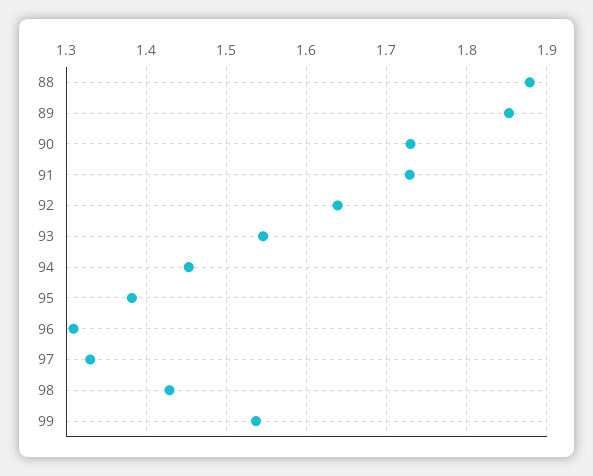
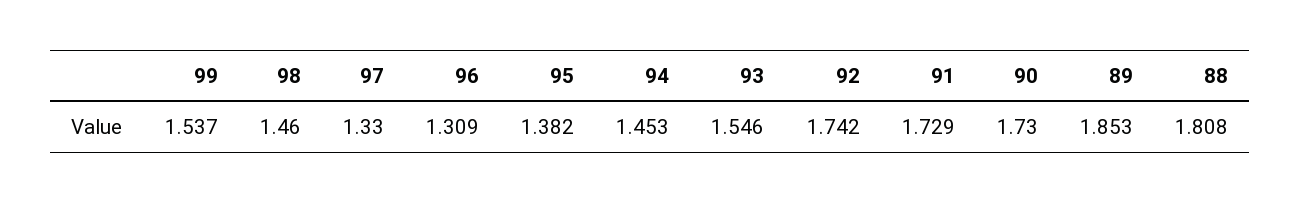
88: 1.88 -> 1.808
92: 1.64 -> 1.742
98: 1.43 -> 1.46

